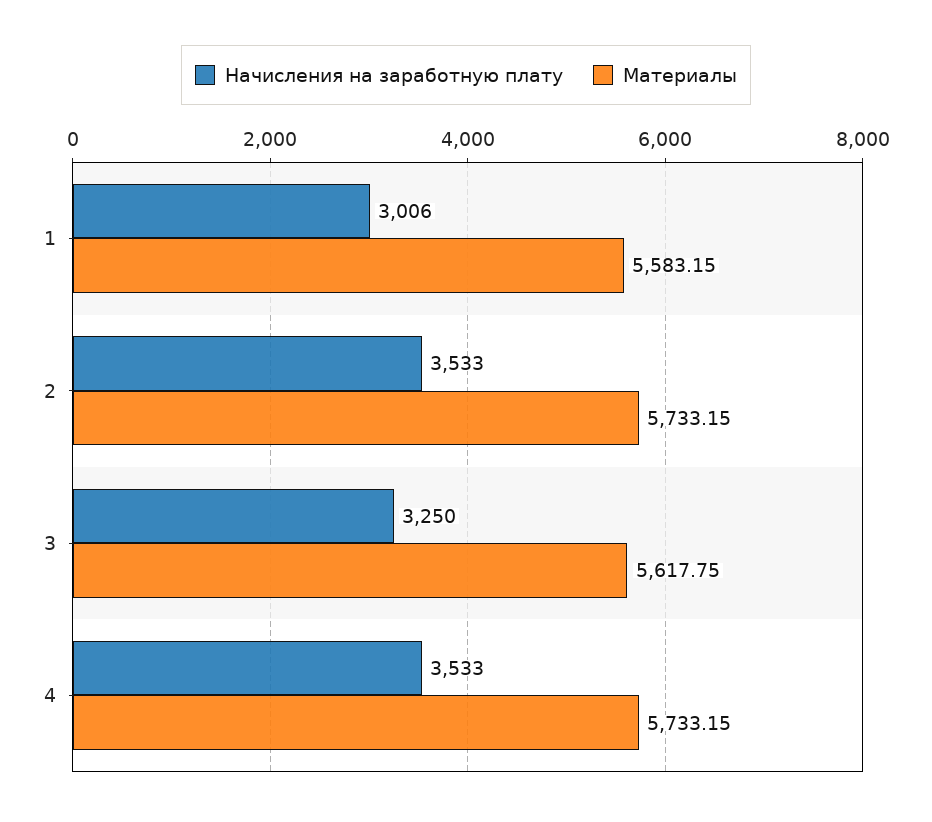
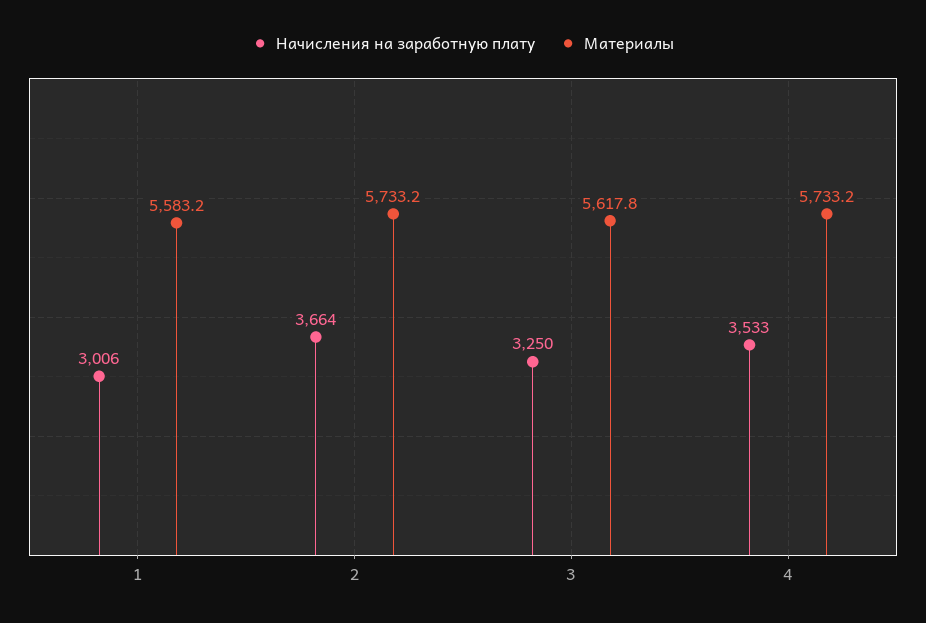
Начисления на заработную плату, 2: 3533 -> 3664

